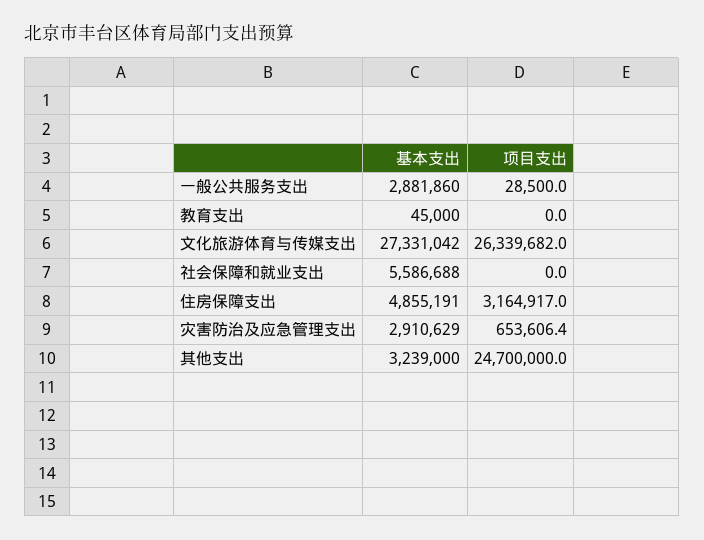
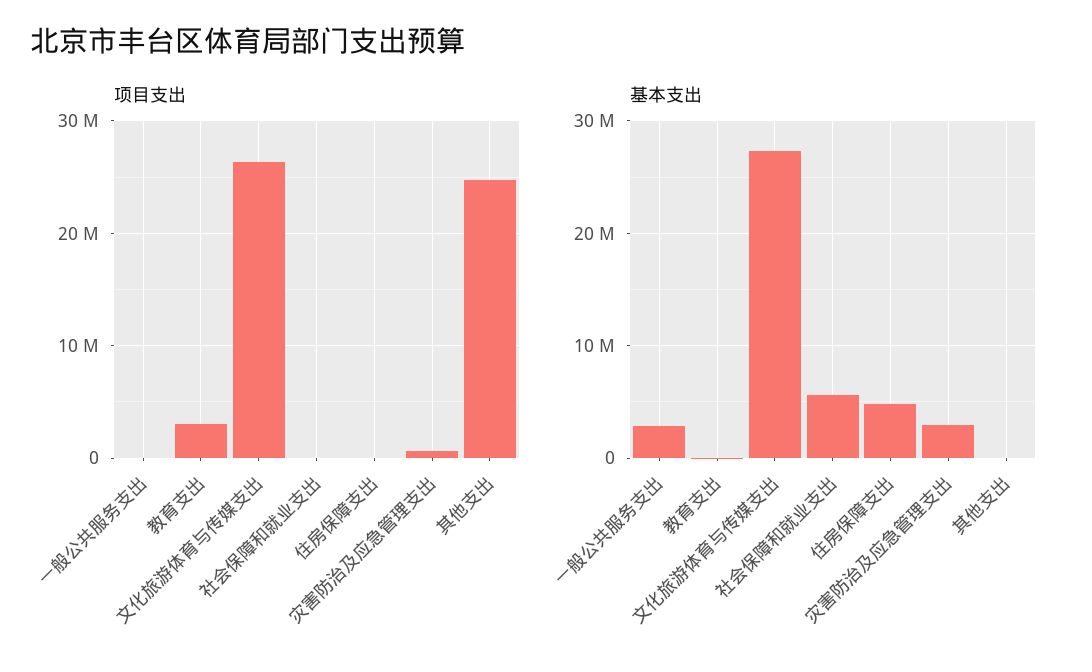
项目支出, 教育支出: 0 -> 3000000
项目支出, 住房保障支出: 3164917 -> 0
基本支出, 其他支出: 3239000 -> 0

